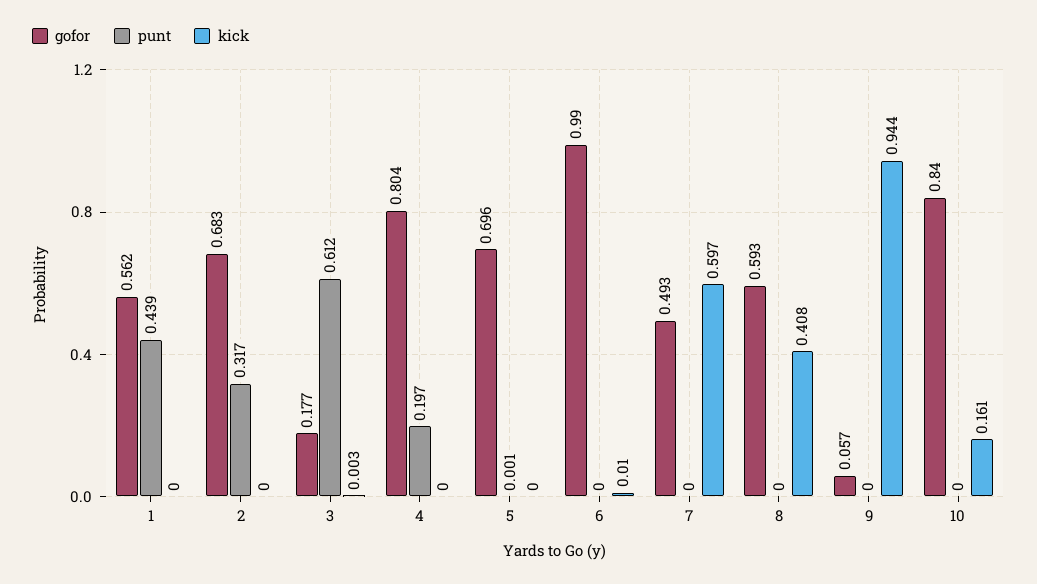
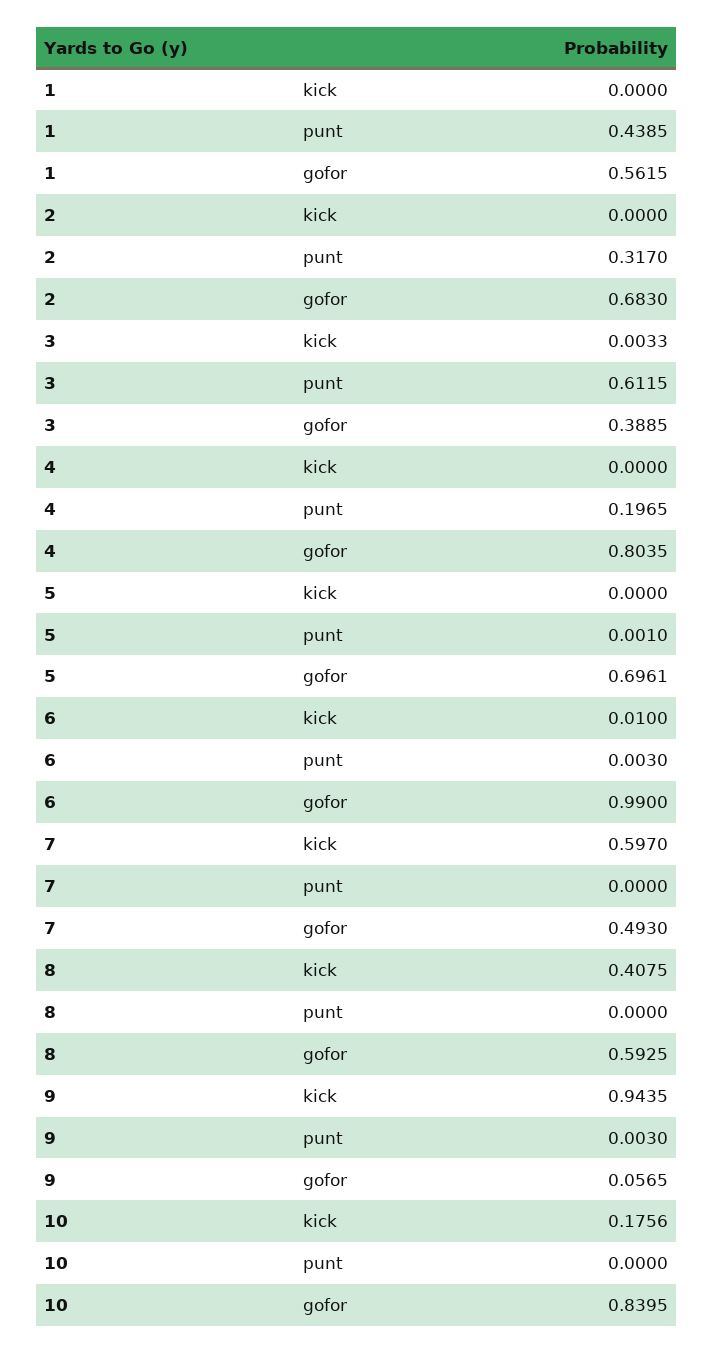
gofor, 3: 0.177 -> 0.3885
punt, 6: 0 -> 0.003
punt, 9: 0 -> 0.003
kick, 10: 0.161 -> 0.1756

